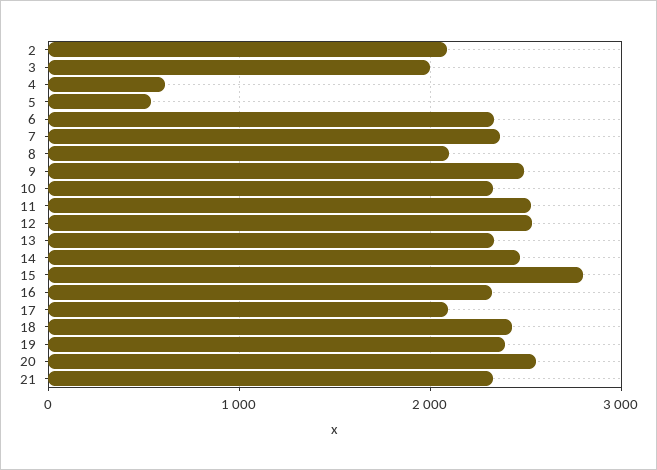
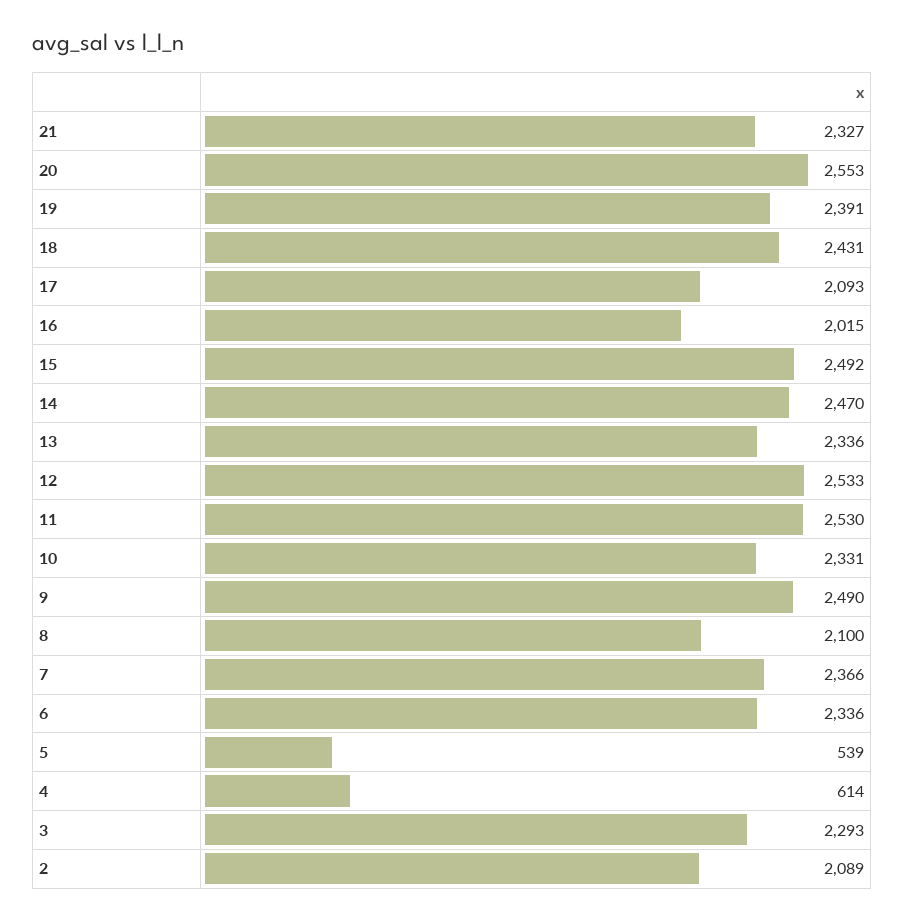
3: 2000 -> 2293
15: 2800 -> 2492
16: 2300 -> 2015

